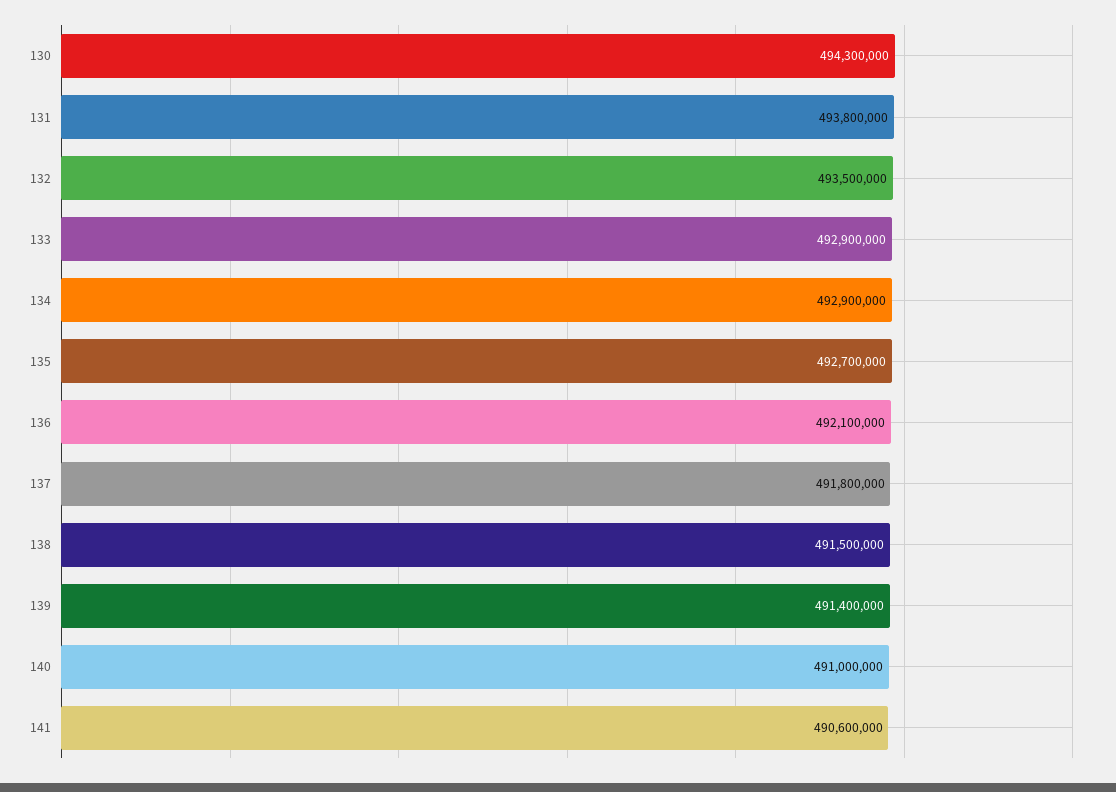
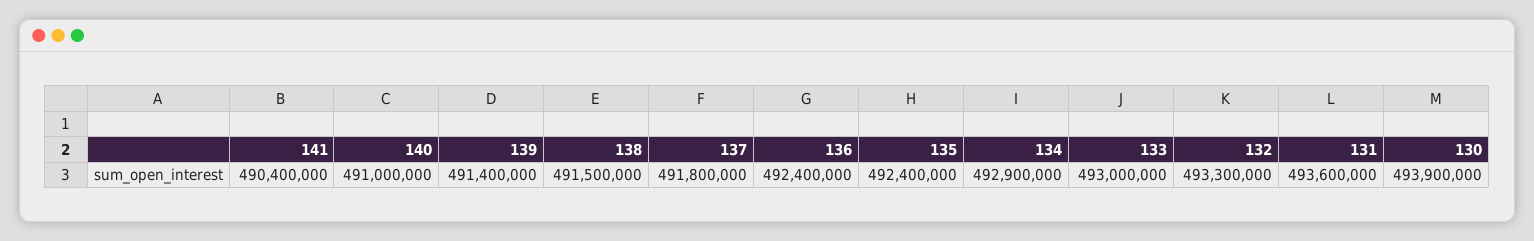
130: 494300000 -> 493900000
131: 493800000 -> 493600000
132: 493500000 -> 493300000
133: 492900000 -> 493000000
135: 492700000 -> 492400000
136: 492100000 -> 492400000
141: 490600000 -> 490400000

